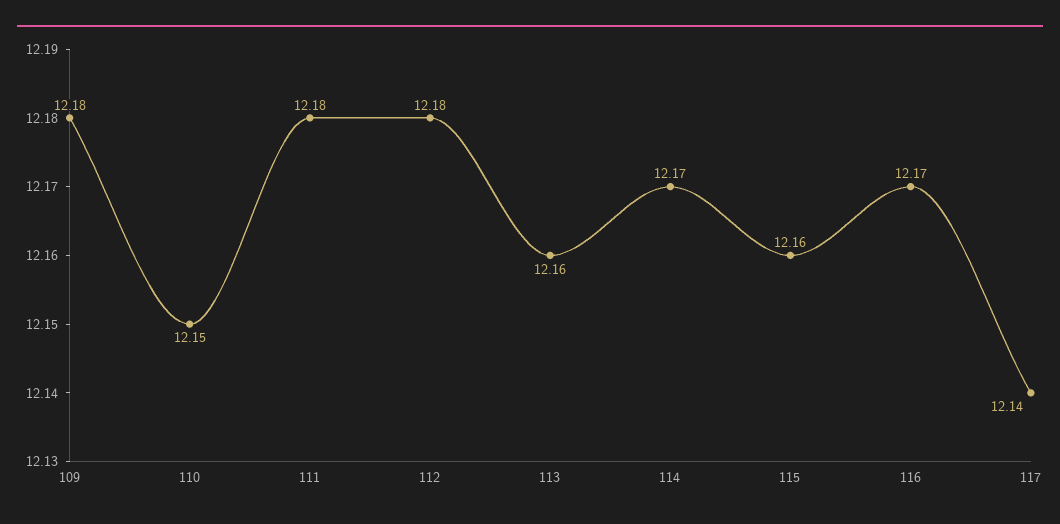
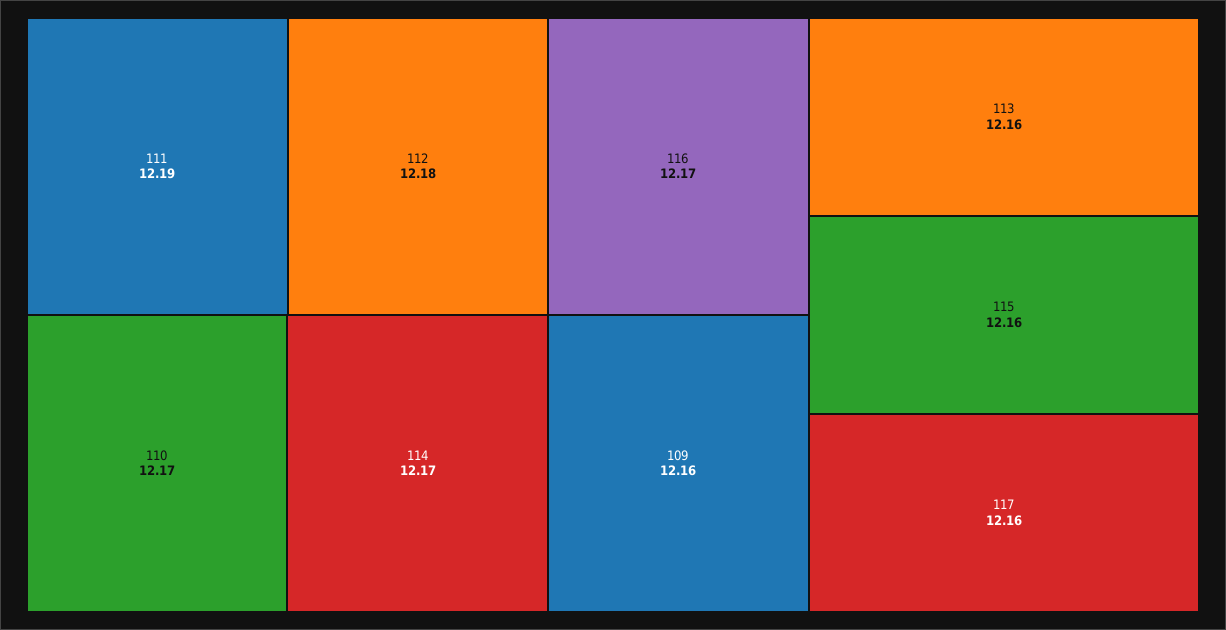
109: 12.18 -> 12.16
110: 12.15 -> 12.17
111: 12.18 -> 12.19
117: 12.14 -> 12.16

